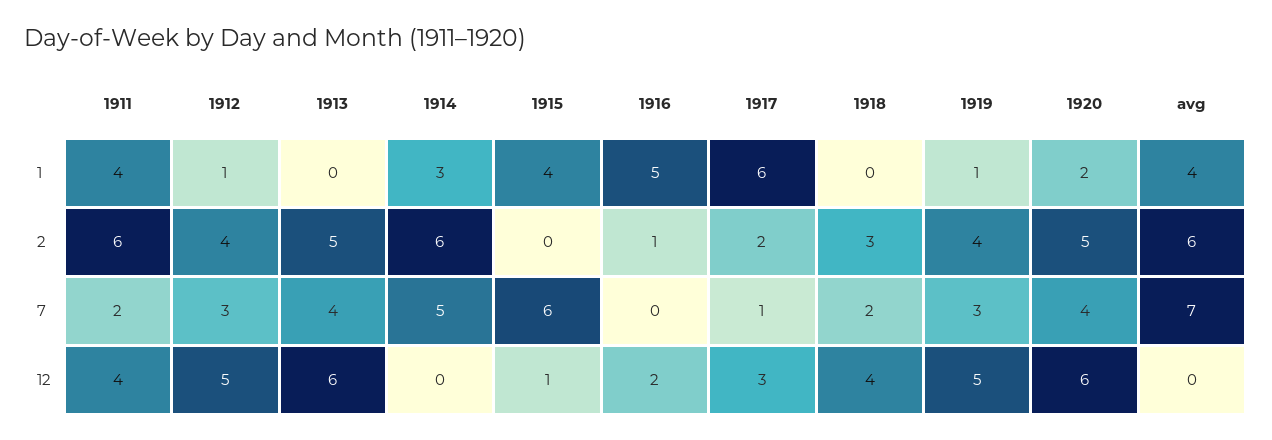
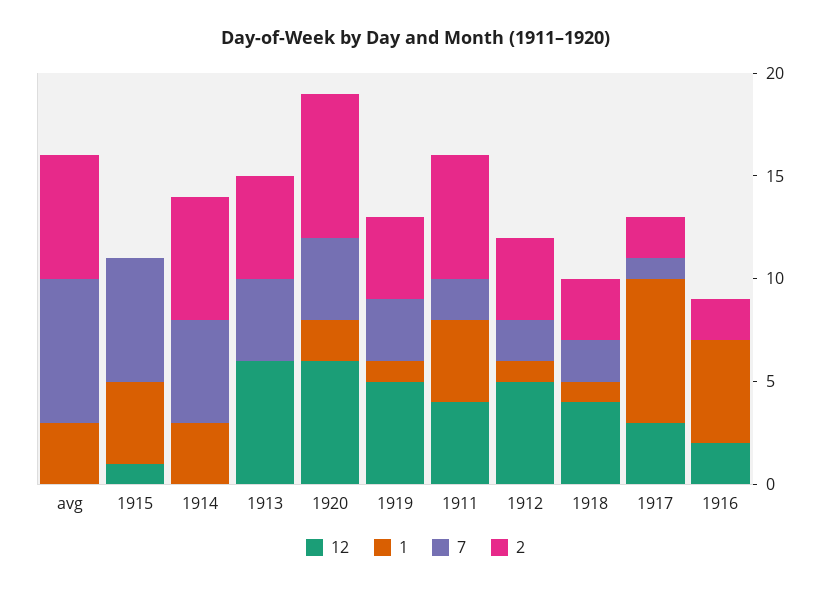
1, 1917: 6 -> 7
1, 1918: 0 -> 1
1, avg: 4 -> 3
2, 1916: 1 -> 2
2, 1920: 5 -> 7
7, 1912: 3 -> 2

